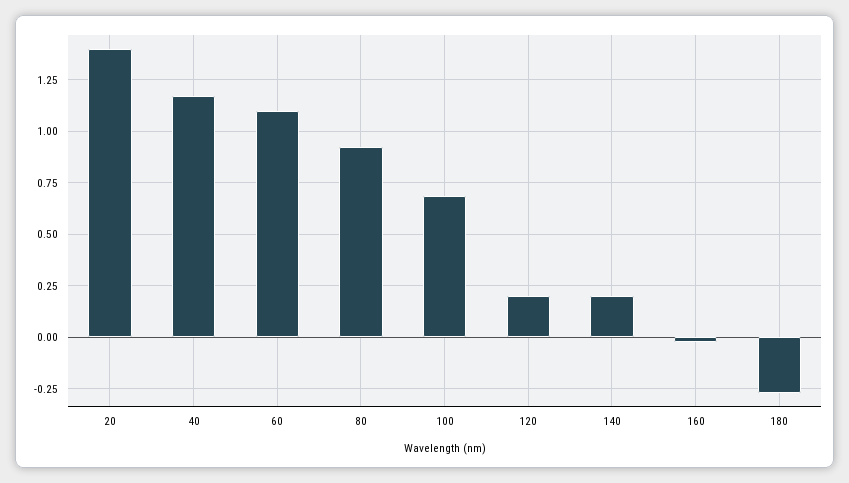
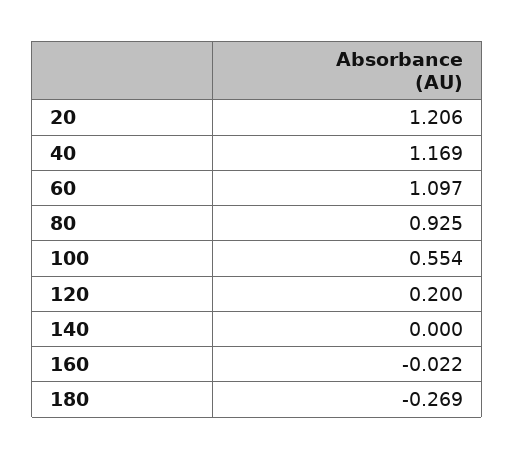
20: 1.4 -> 1.206
100: 0.7 -> 0.554
140: 0.2 -> 0

